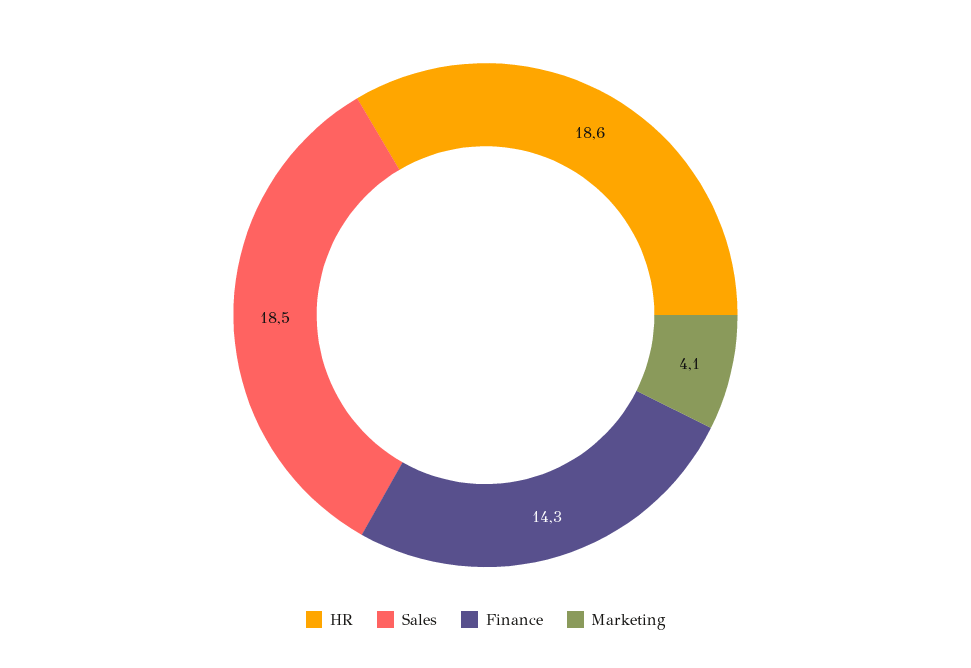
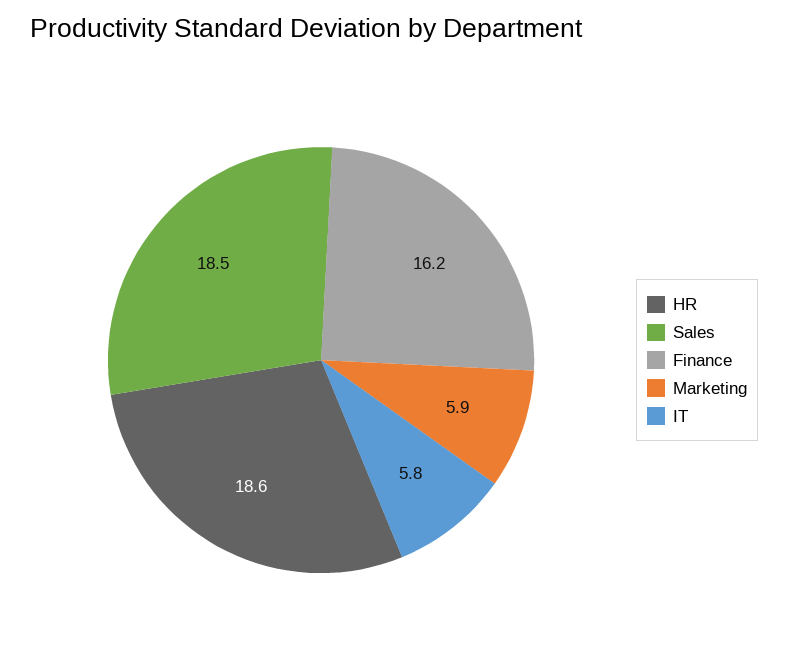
Finance: 14.3 -> 16.2
Marketing: 4.1 -> 5.9
IT: none -> 5.8

